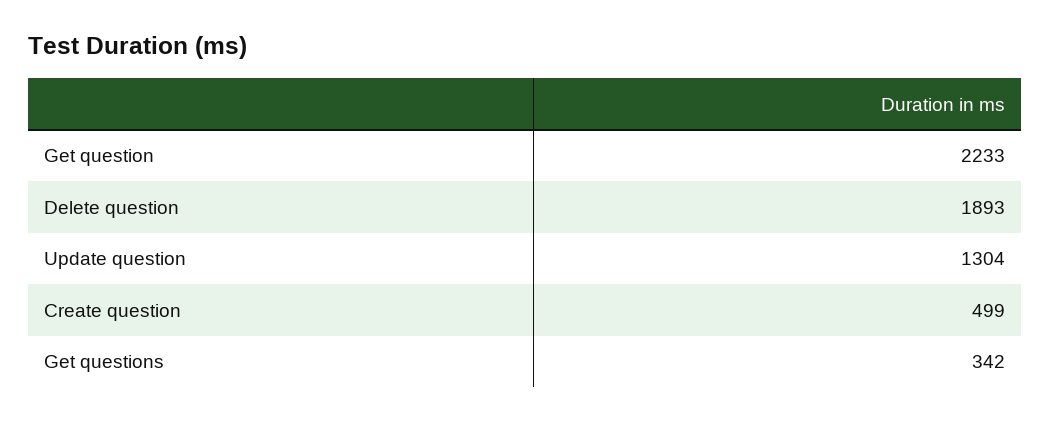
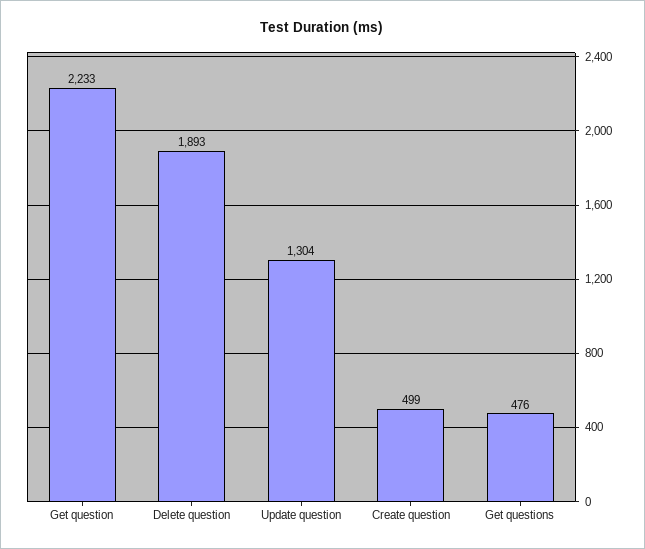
Get questions: 342 -> 476

